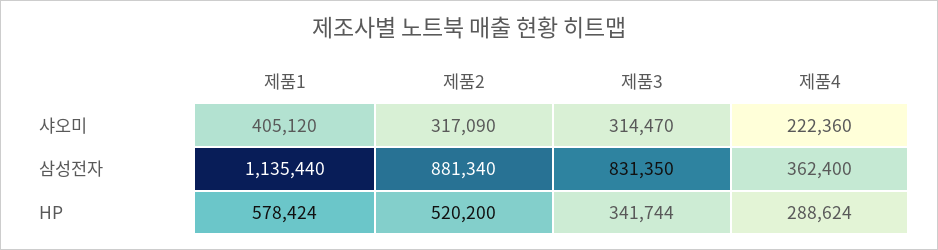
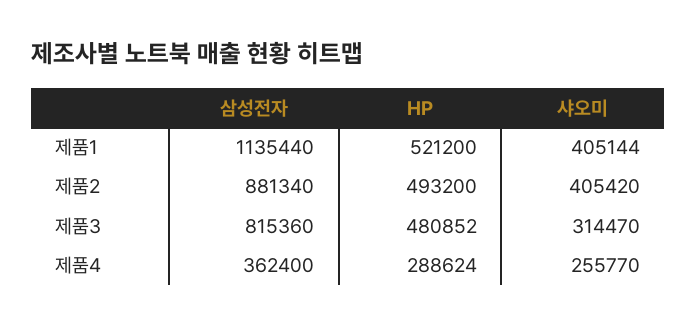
제품1, 샤오미: 405120 -> 405144
제품2, 샤오미: 317090 -> 405420
제품4, 샤오미: 222360 -> 255770
제품3, 삼성전자: 831350 -> 815360
제품1, HP: 578424 -> 521200
제품2, HP: 520200 -> 493200
제품3, HP: 341744 -> 480852

